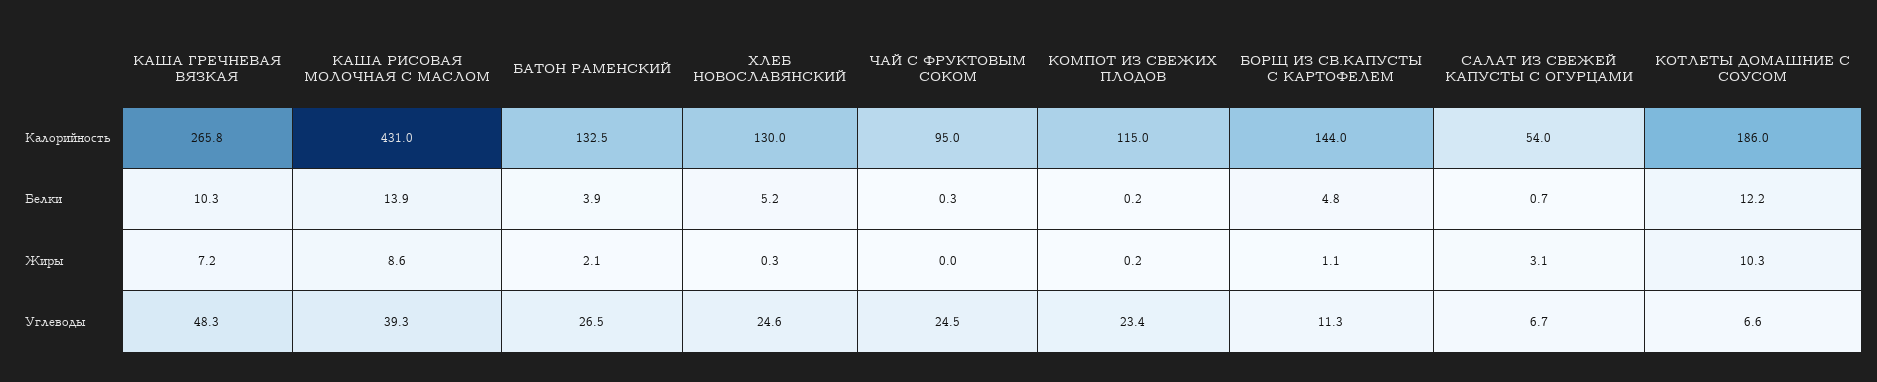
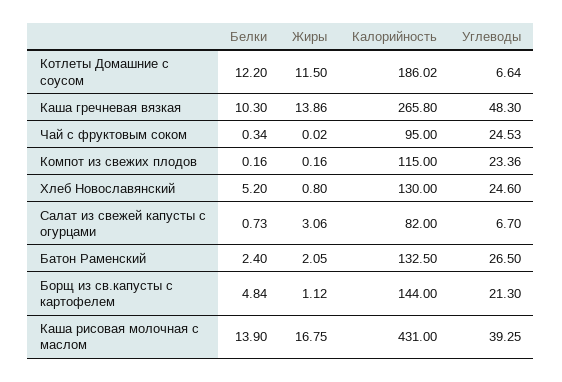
САЛАТ ИЗ СВЕЖЕЙ КАПУСТЫ С ОГУРЦАМИ, Калорийность: 54 -> 82
БАТОН РАМЕНСКИЙ, Белки: 3.9 -> 2.4
КАША ГРЕЧНЕВАЯ ВЯЗКАЯ, Жиры: 7.2 -> 13.86
КАША РИСОВАЯ МОЛОЧНАЯ С МАСЛОМ, Жиры: 8.6 -> 16.75
ХЛЕБ НОВОСЛАВЯНСКИЙ, Жиры: 0.3 -> 0.8
КОТЛЕТЫ ДОМАШНИЕ С СОУСОМ, Жиры: 10.3 -> 11.5
БОРЩ ИЗ СВ.КАПУСТЫ С КАРТОФЕЛЕМ, Углеводы: 11.3 -> 21.3

